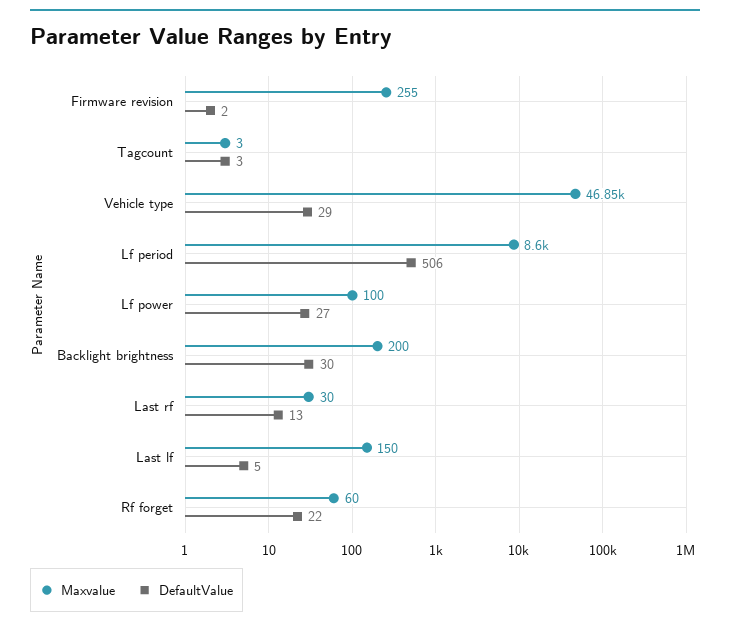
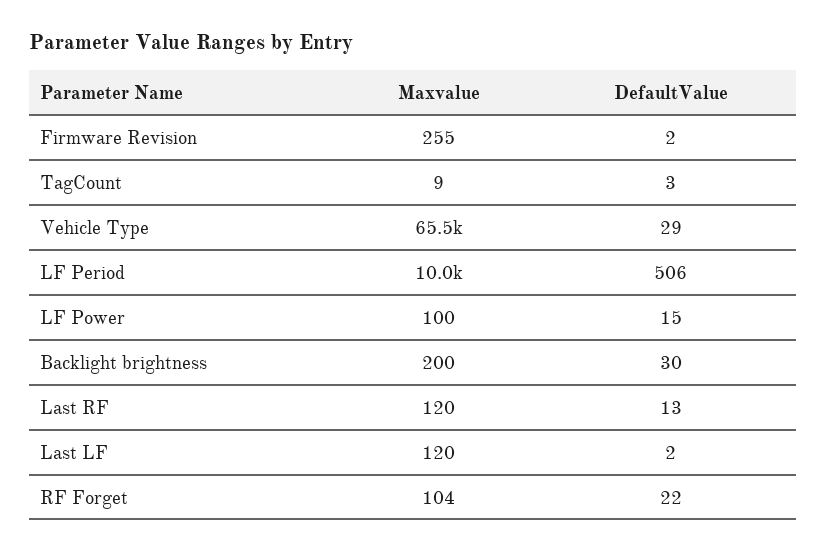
Maxvalue, Tagcount: 3 -> 9
Maxvalue, Vehicle type: 46850 -> 65500
Maxvalue, Lf period: 8600 -> 10000
DefaultValue, Lf power: 27 -> 15
Maxvalue, Last rf: 30 -> 120
Maxvalue, Last lf: 150 -> 120
DefaultValue, Last lf: 5 -> 2
Maxvalue, Rf forget: 60 -> 104

